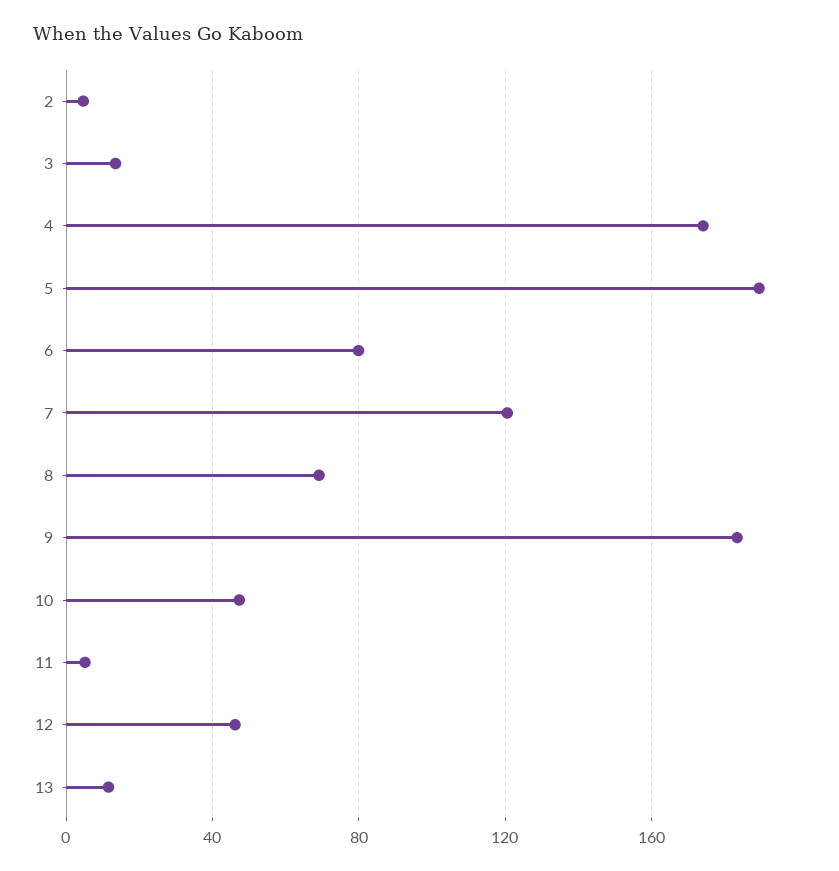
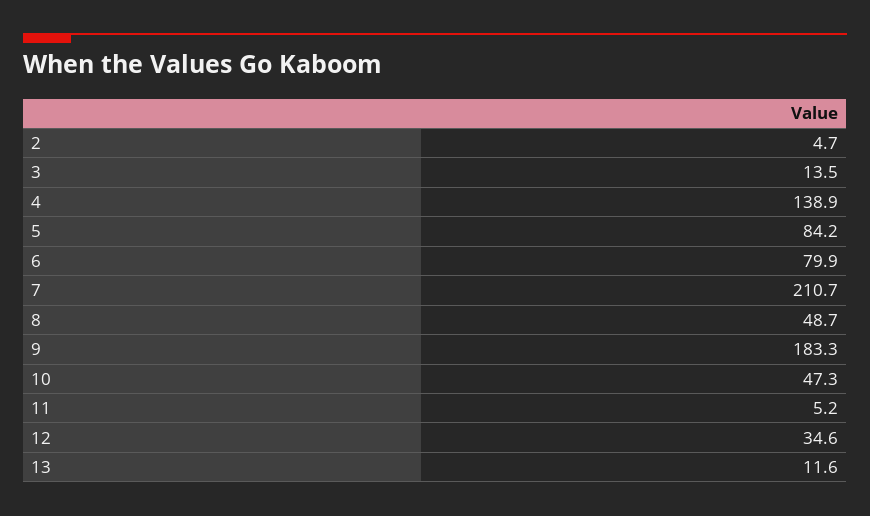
4: 175 -> 138.9
5: 190 -> 84.2
7: 120 -> 210.7
8: 70 -> 48.7
12: 45 -> 34.6

